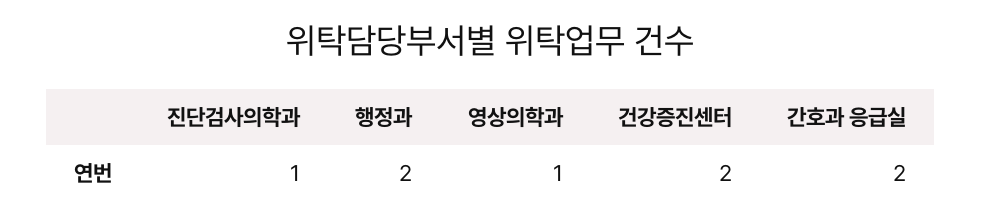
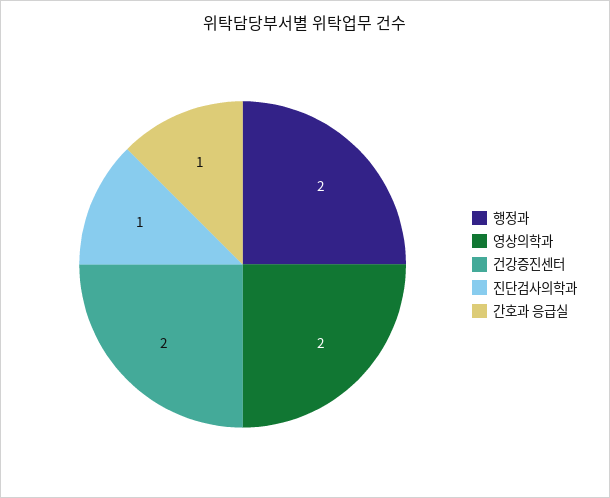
영상의학과: 1 -> 2
간호과 응급실: 2 -> 1

